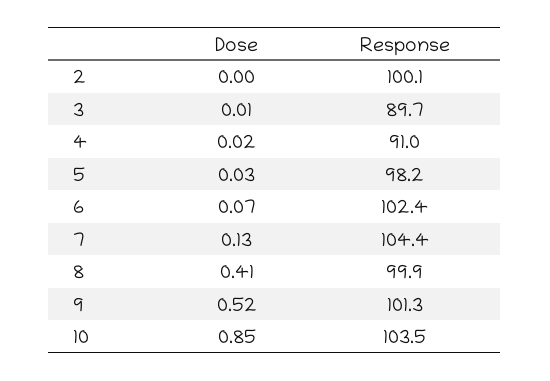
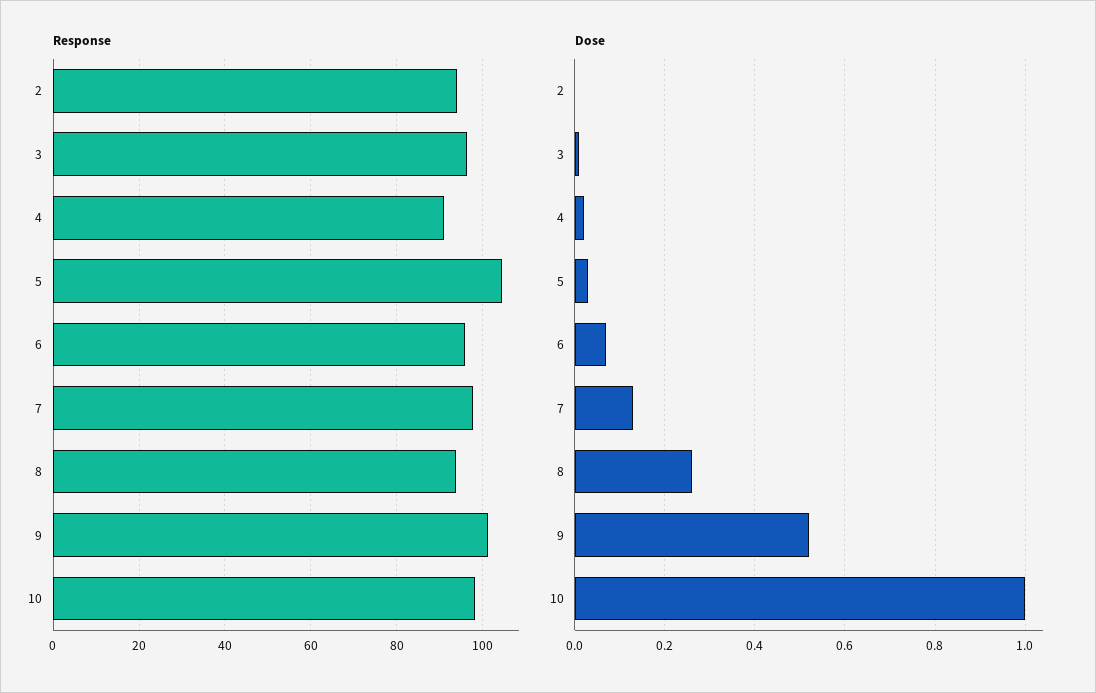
Response, 2: 100.1 -> 94
Response, 3: 89.7 -> 96
Response, 5: 98.2 -> 104
Response, 6: 102.4 -> 96
Response, 7: 104.4 -> 98
Dose, 8: 0.41 -> 0.25
Response, 8: 99.9 -> 94
Dose, 10: 0.85 -> 1
Response, 10: 103.5 -> 98

